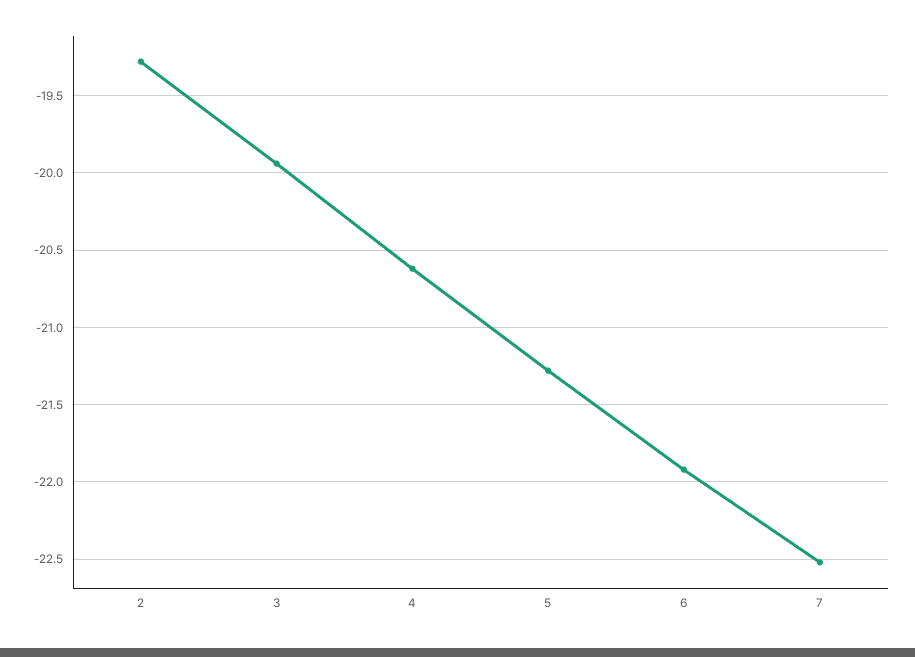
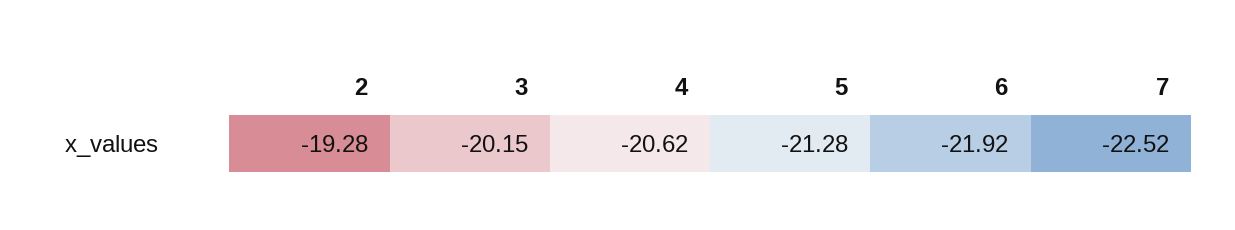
3: -19.95 -> -20.15

